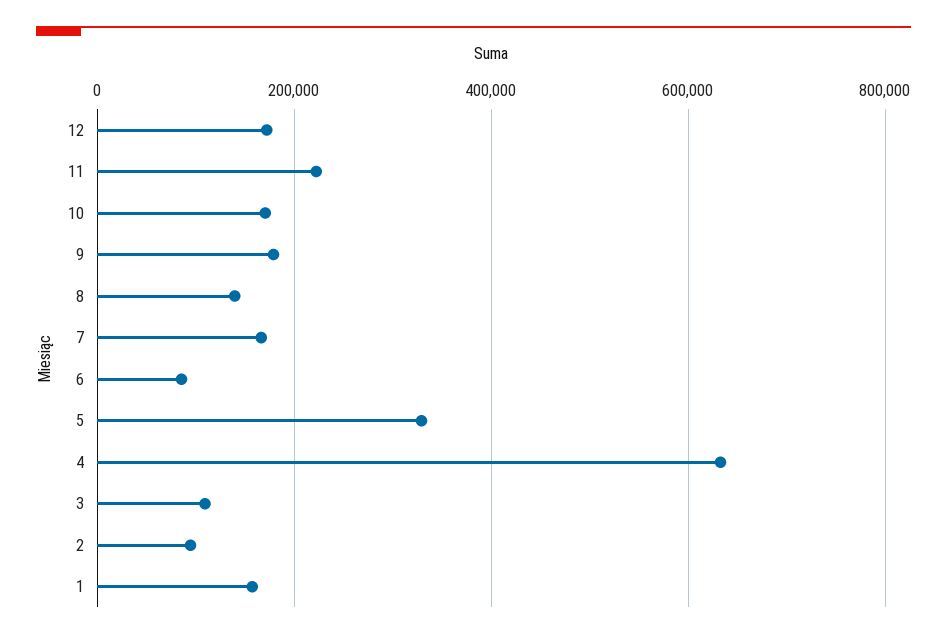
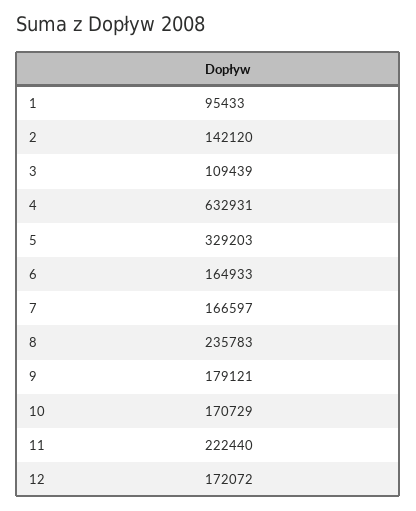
8: 140000 -> 235783
6: 80000 -> 164933
2: 100000 -> 142120
1: 160000 -> 95433

